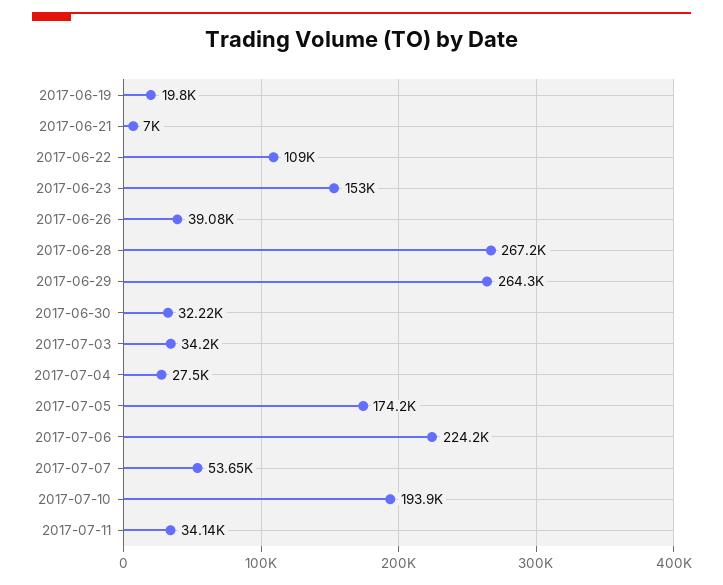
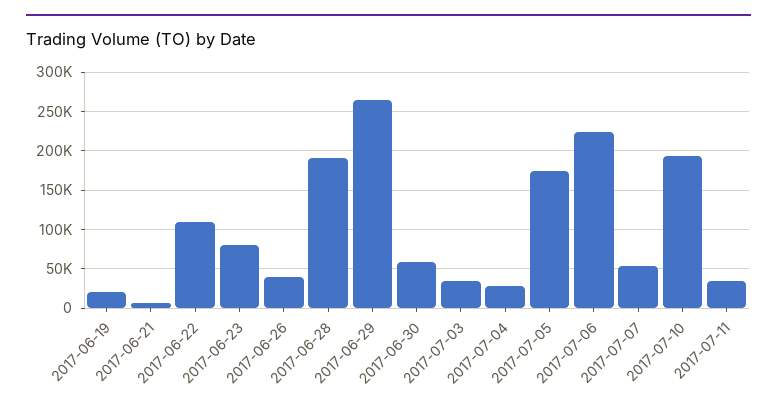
2017-06-23: 153000 -> 80000
2017-06-28: 267200 -> 190000
2017-06-30: 32220 -> 60000

